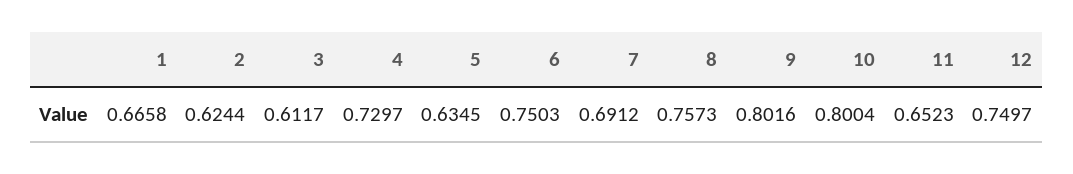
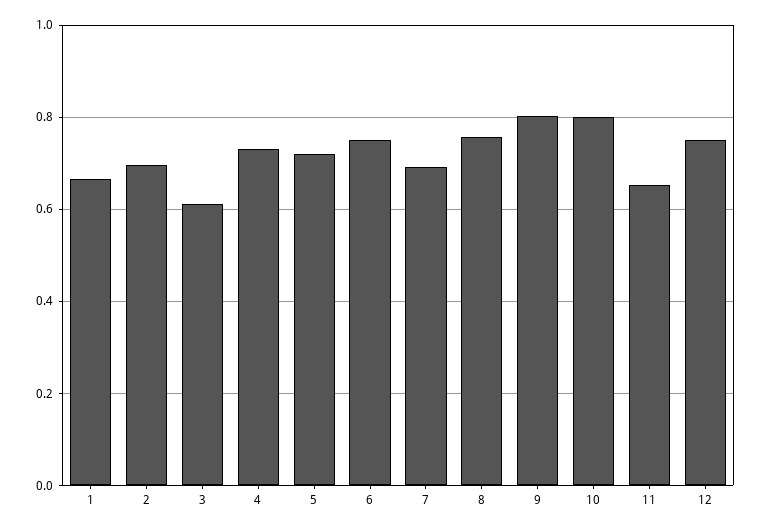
2: 0.6244 -> 0.7
5: 0.6345 -> 0.72

